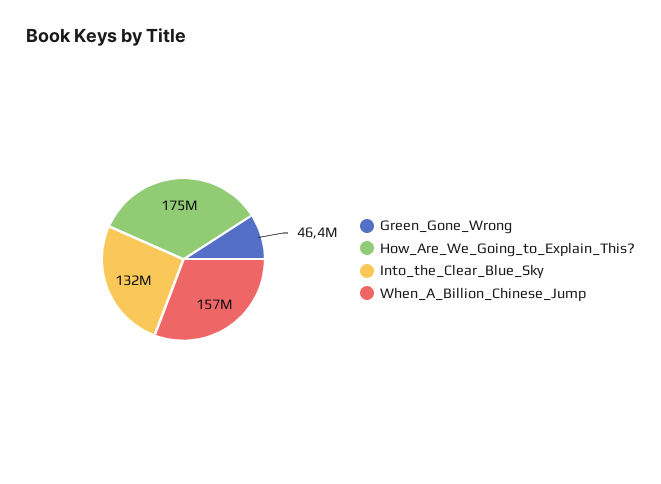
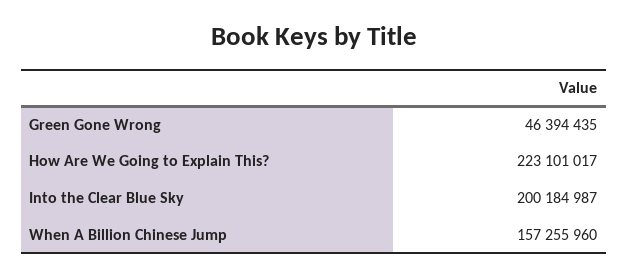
How_Are_We_Going_to_Explain_This?: 175000000 -> 223101017
Into_the_Clear_Blue_Sky: 132000000 -> 200184987

